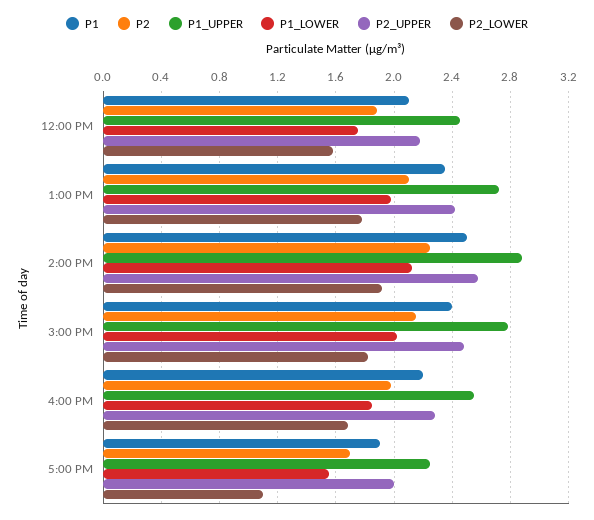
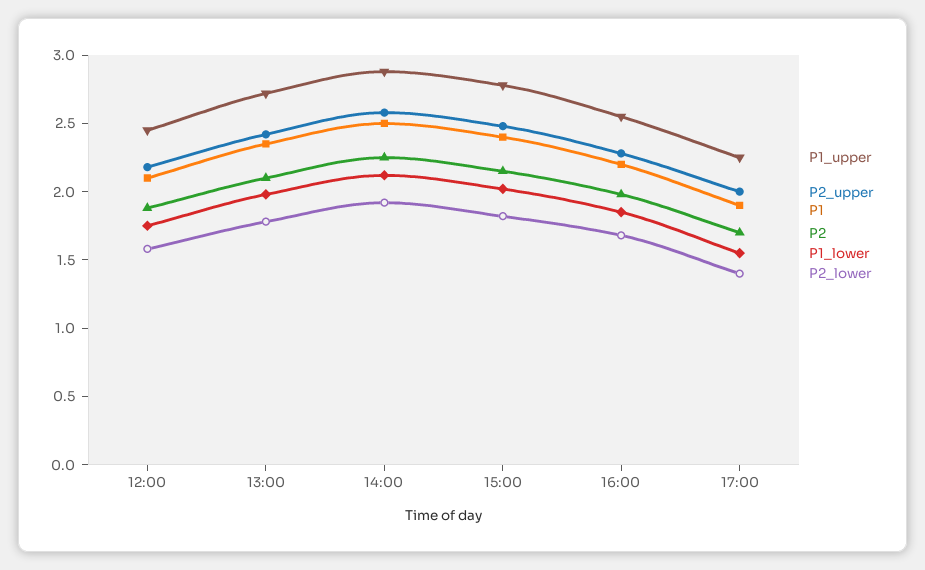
P2_LOWER, 5:00 PM: 1.1 -> 1.4

